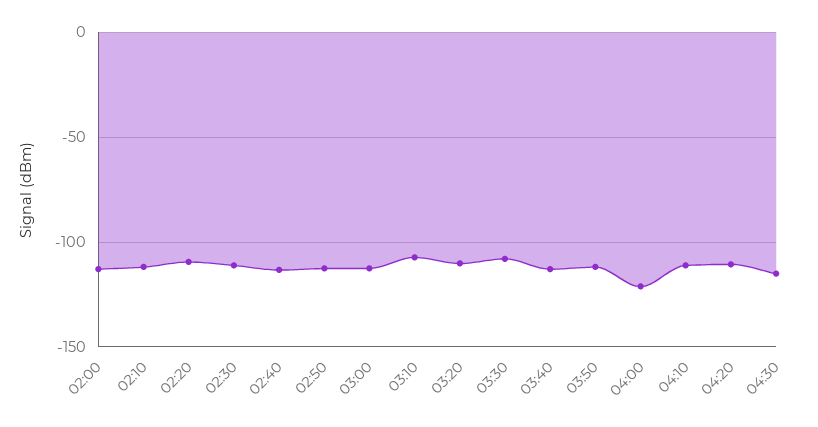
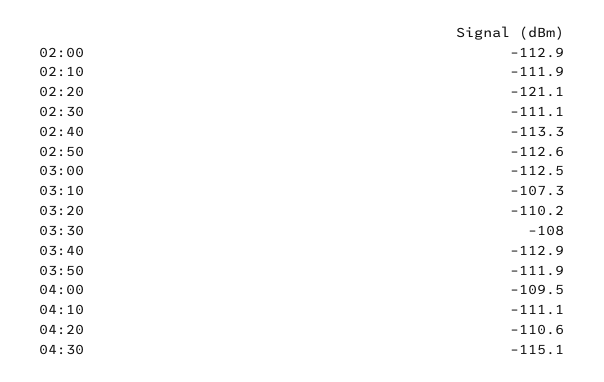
02:20: -110 -> -121.1
04:00: -120 -> -109.5

